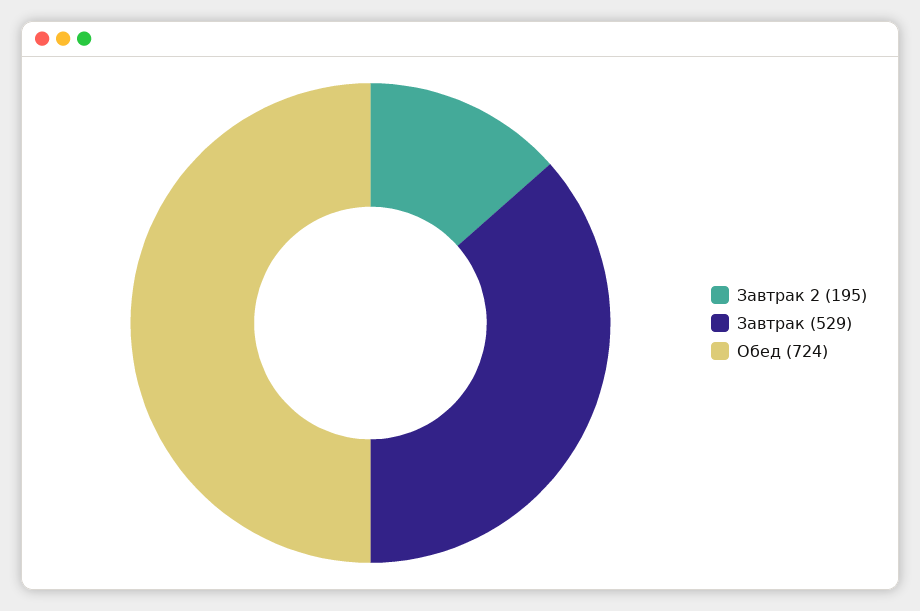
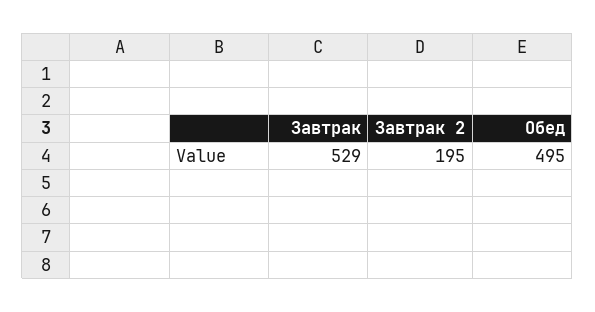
Обед: 724 -> 495

